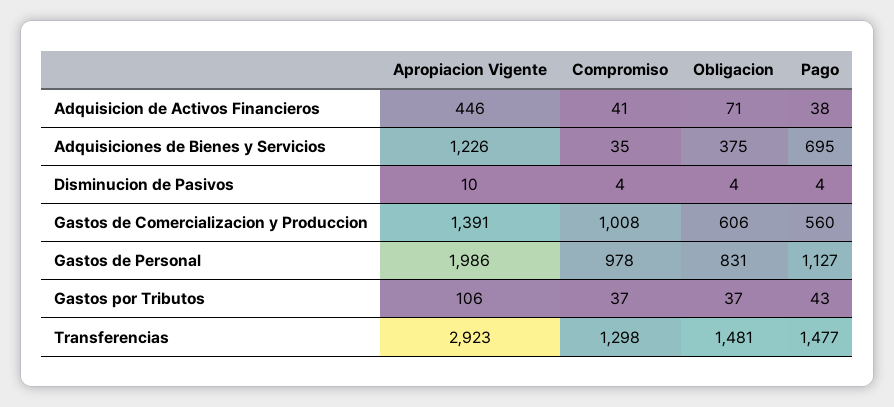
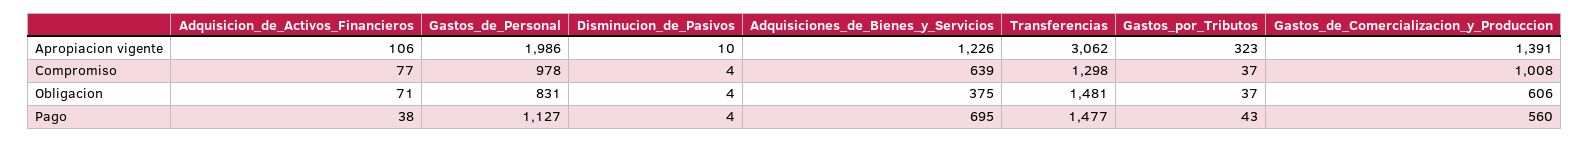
Apropiacion Vigente, Adquisicion de Activos Financieros: 446 -> 106
Compromiso, Adquisicion de Activos Financieros: 41 -> 77
Compromiso, Adquisiciones de Bienes y Servicios: 35 -> 639
Apropiacion Vigente, Gastos por Tributos: 106 -> 323
Apropiacion Vigente, Transferencias: 2923 -> 3062

